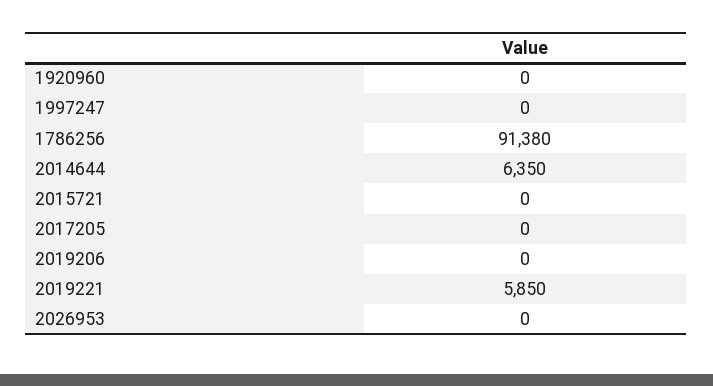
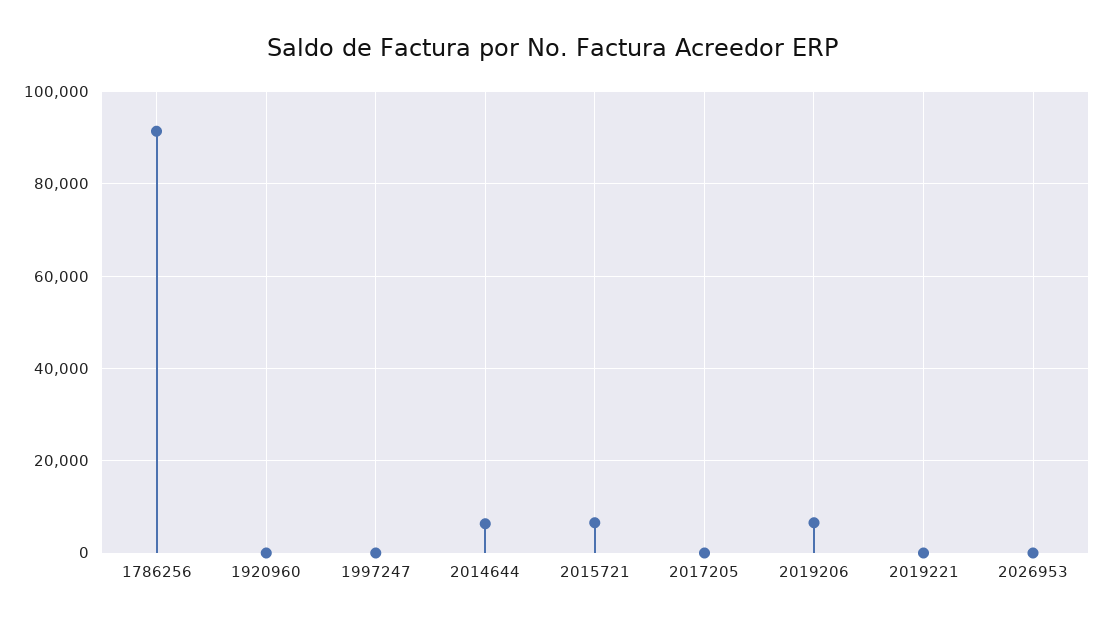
2015721: 0 -> 6000
2019206: 0 -> 6000
2019221: 5850 -> 0

